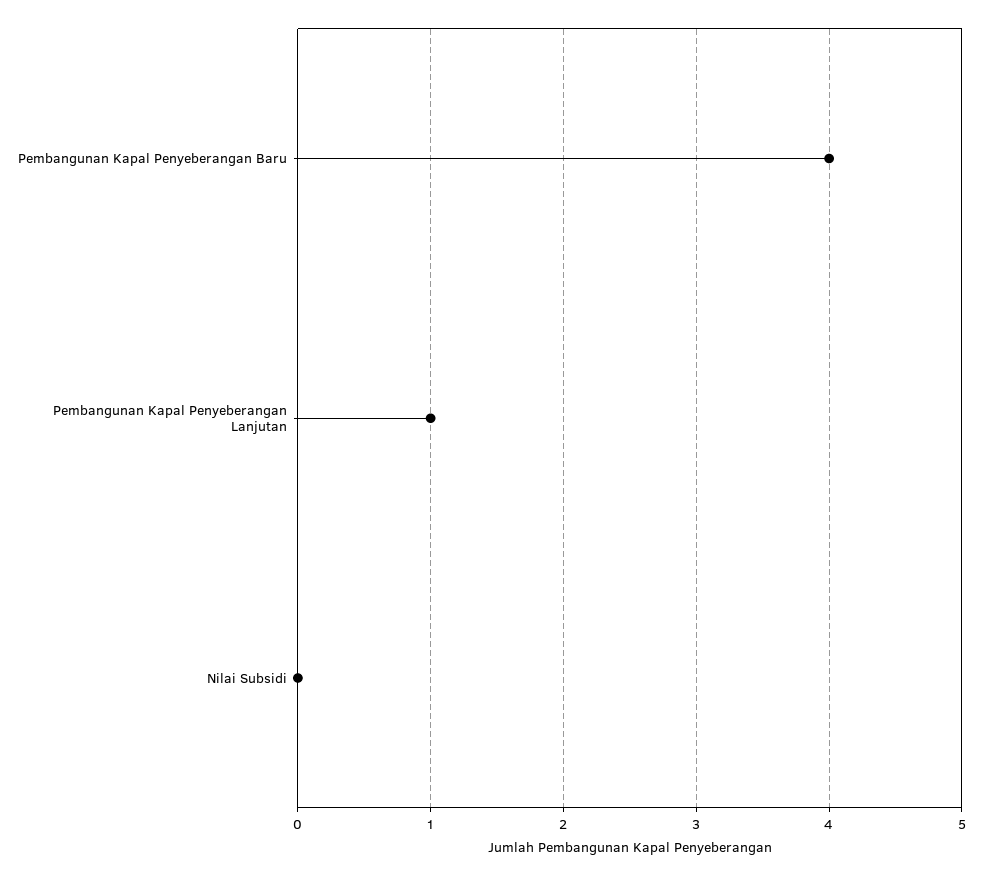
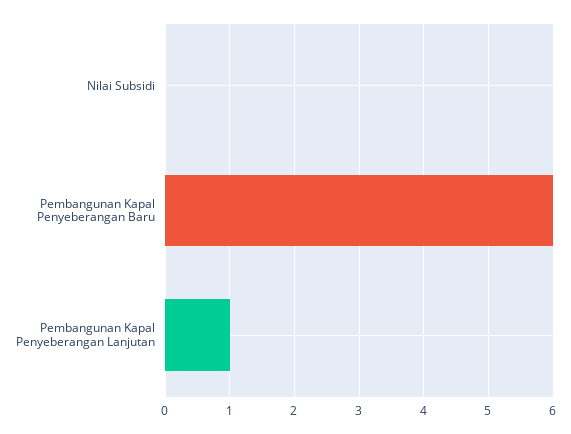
Pembangunan Kapal Penyeberangan Baru: 4 -> 6

